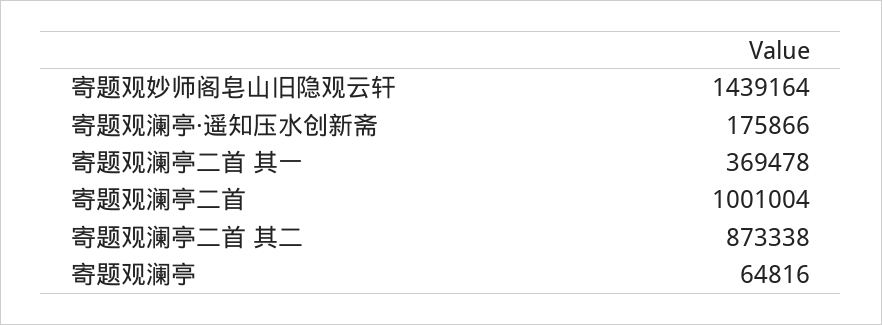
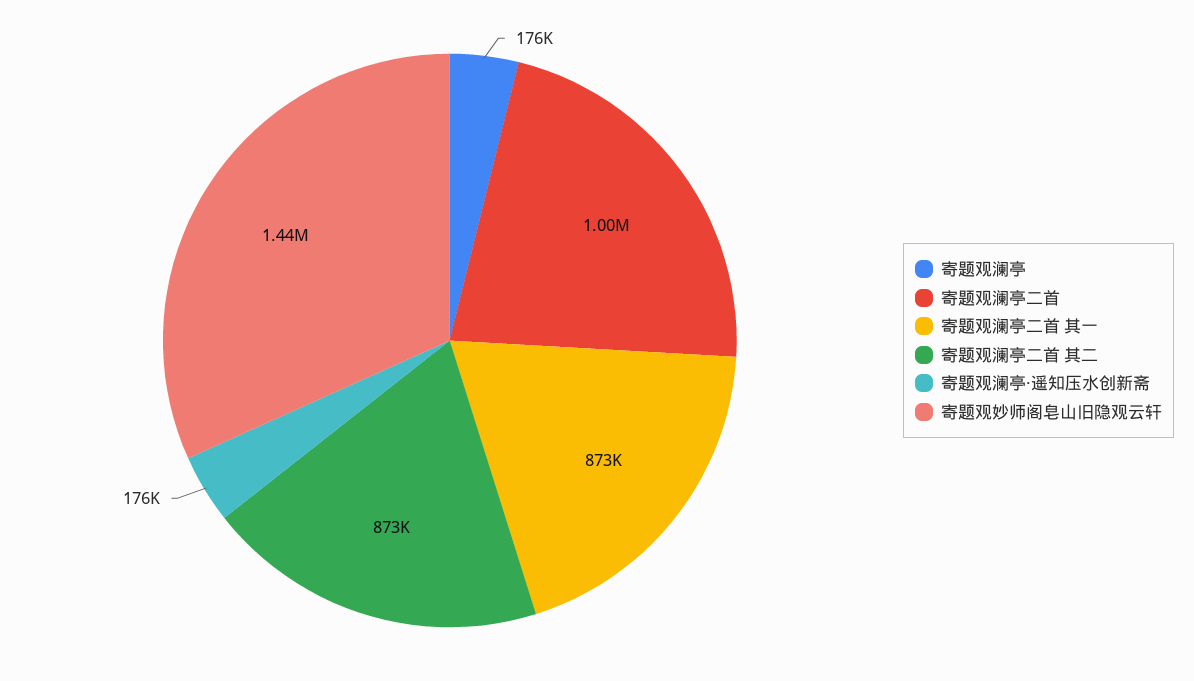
寄题观澜亭二首 其一: 369478 -> 873000
寄题观澜亭: 64816 -> 176000

